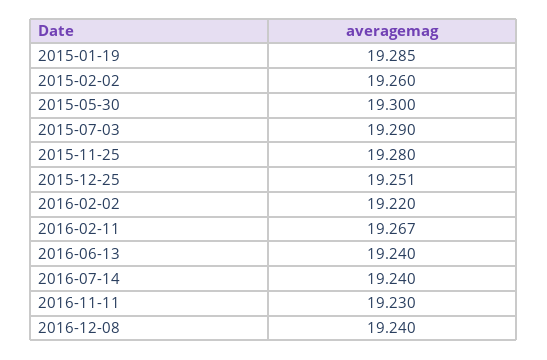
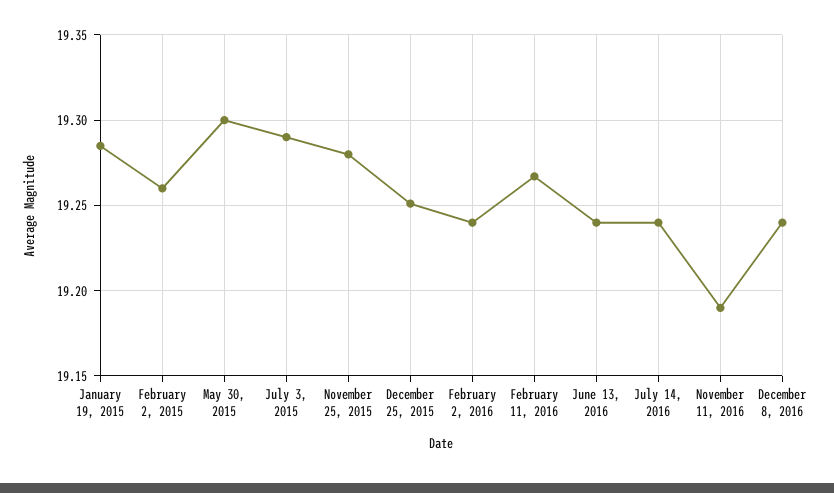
2016-02-02: 19.22 -> 19.24
2016-11-11: 19.23 -> 19.19

